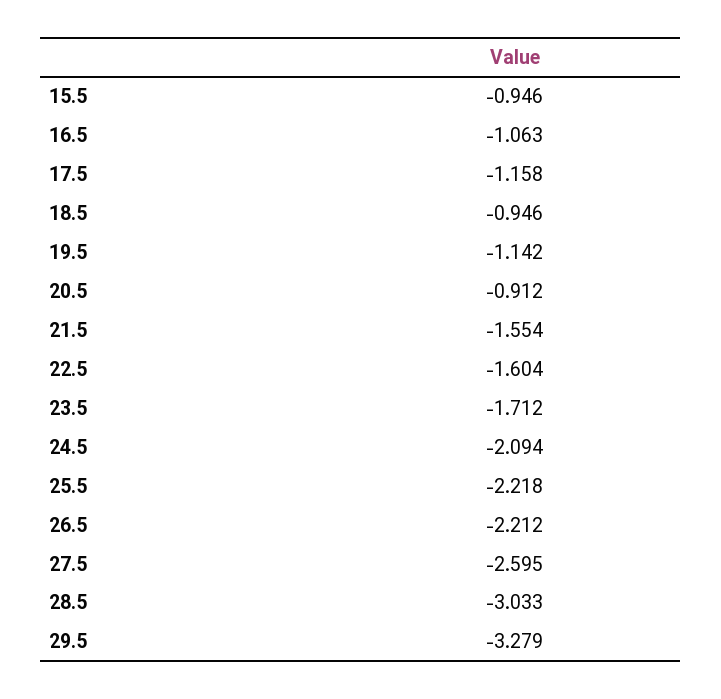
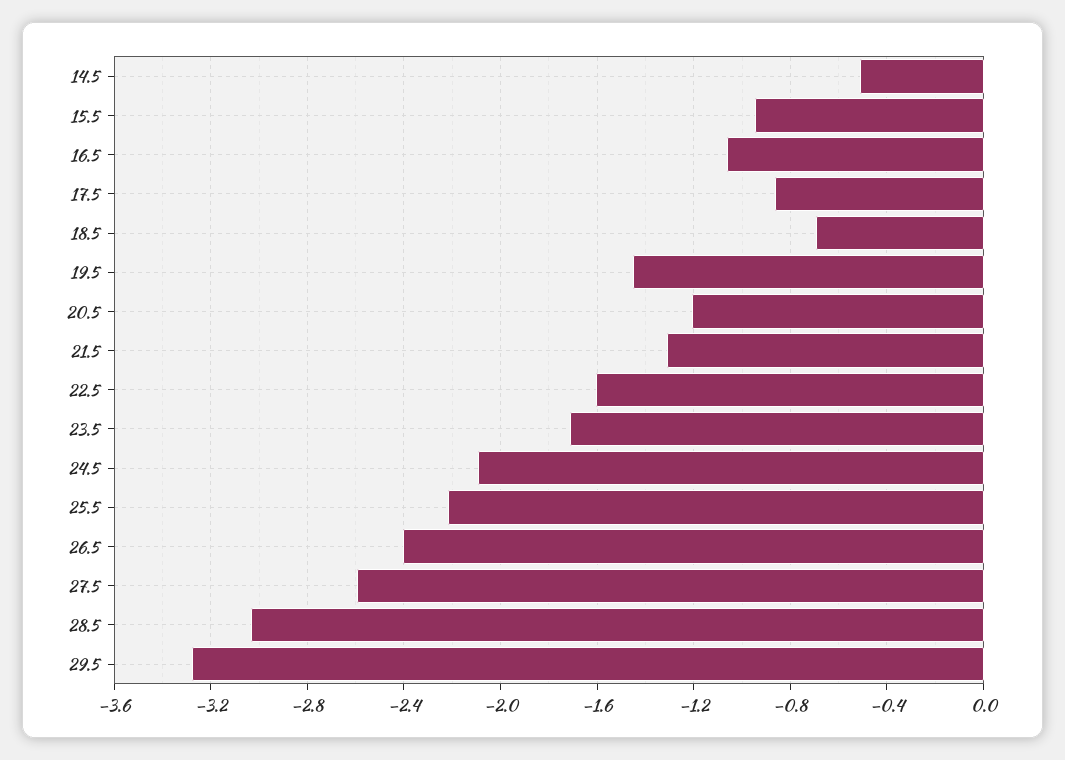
17.5: -1.158 -> -0.85
18.5: -0.946 -> -0.7
19.5: -1.142 -> -1.45
20.5: -0.912 -> -1.2
21.5: -1.554 -> -1.3
26.5: -2.212 -> -2.4
14.5: none -> -0.5

